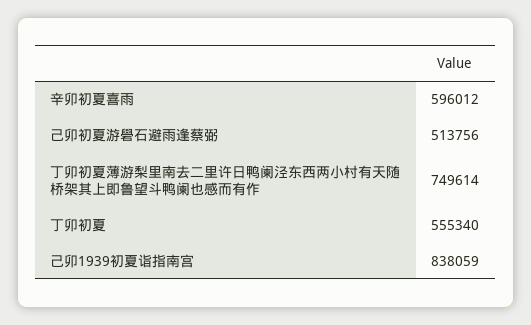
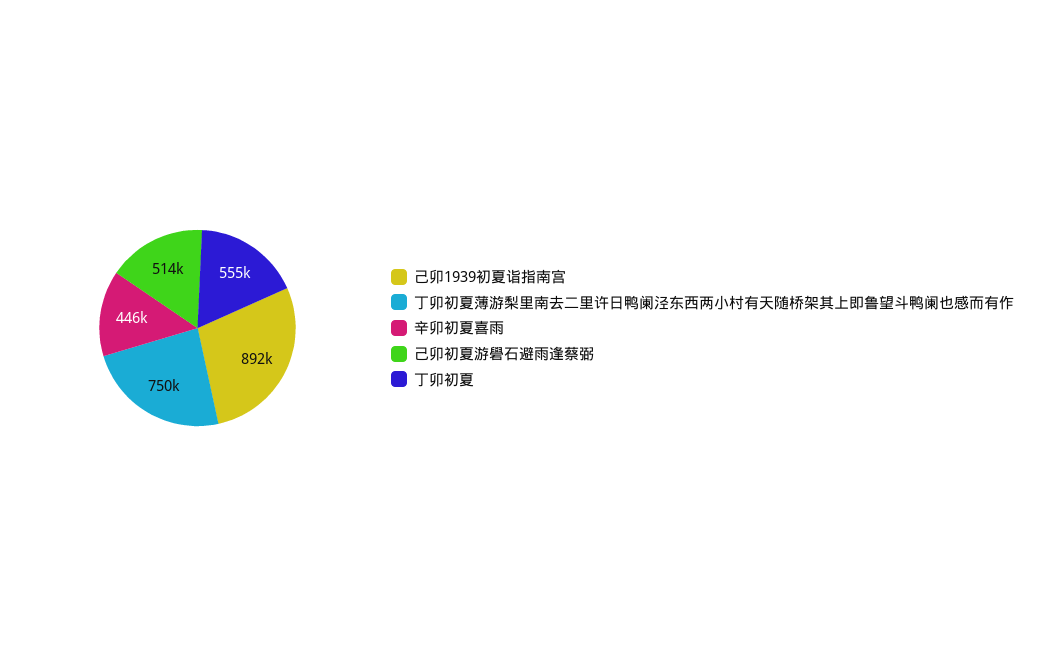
辛卯初夏喜雨: 596012 -> 446000
己卯1939初夏诣指南宫: 838059 -> 892000

